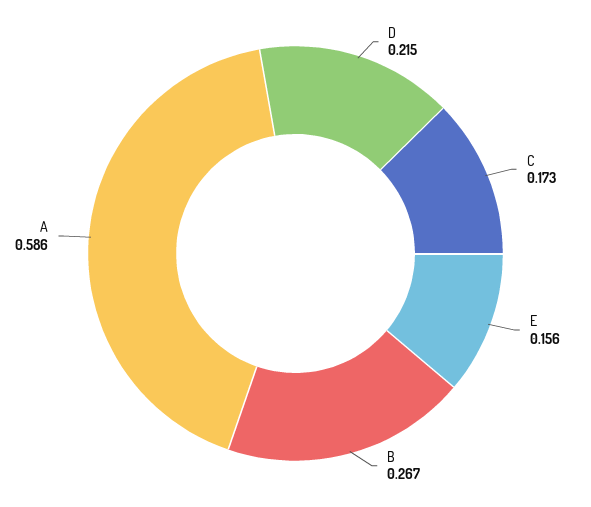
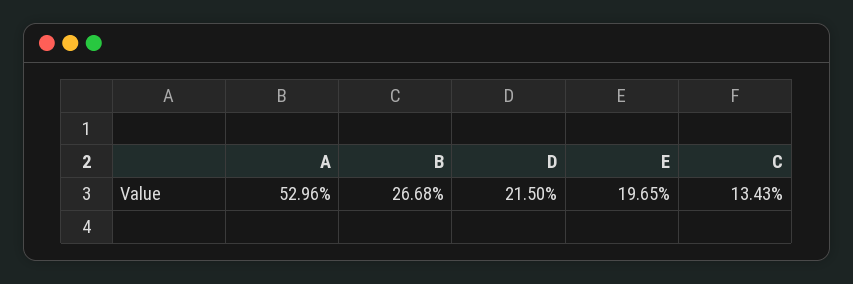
C: 0.173 -> 0.1343
E: 0.156 -> 0.1965
A: 0.586 -> 0.5296

